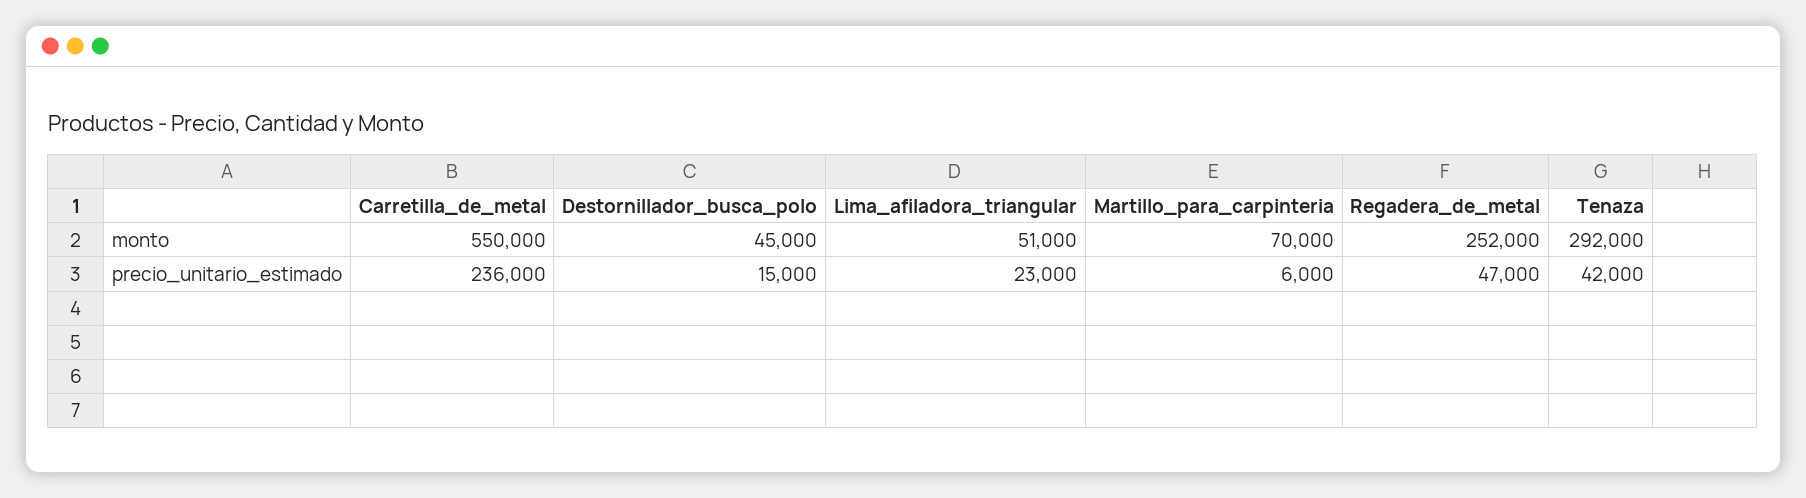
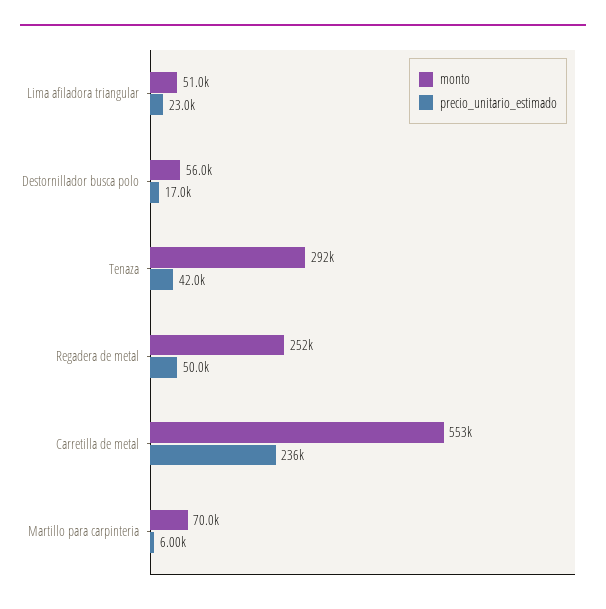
monto, Carretilla_de_metal: 550000 -> 553000
monto, Destornillador_busca_polo: 45000 -> 56000
precio_unitario_estimado, Destornillador_busca_polo: 15000 -> 17000
precio_unitario_estimado, Regadera_de_metal: 47000 -> 50000

